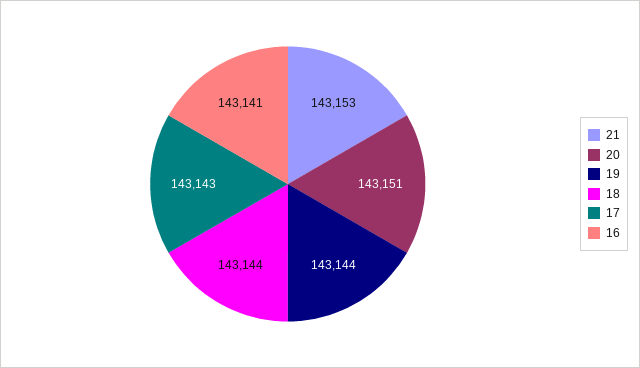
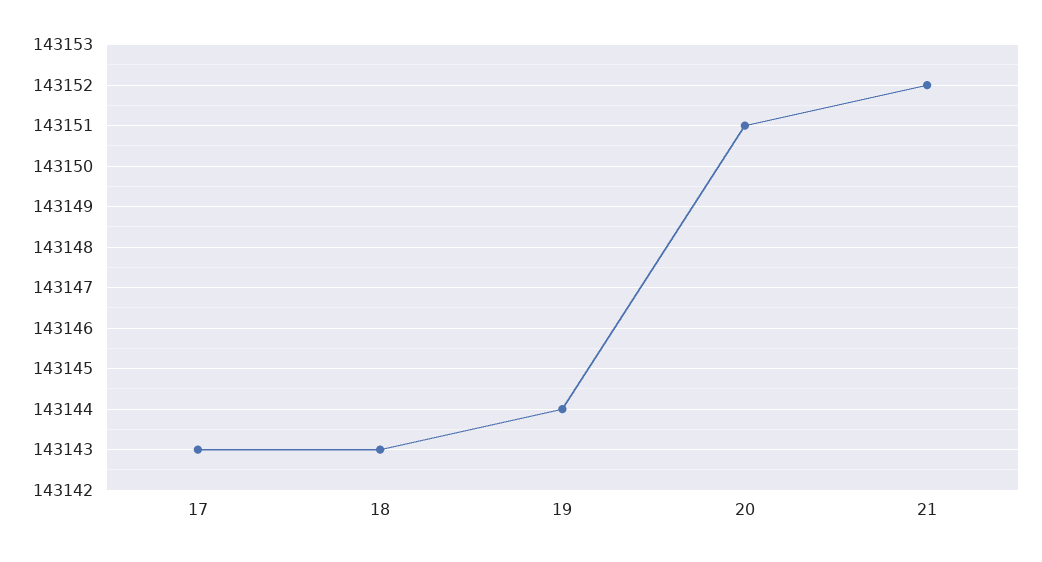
21: 143153 -> 143152
18: 143144 -> 143143
16: 143141 -> none

